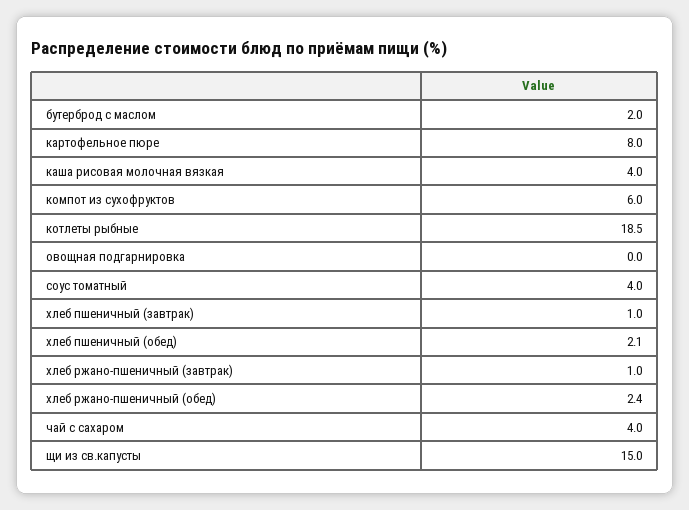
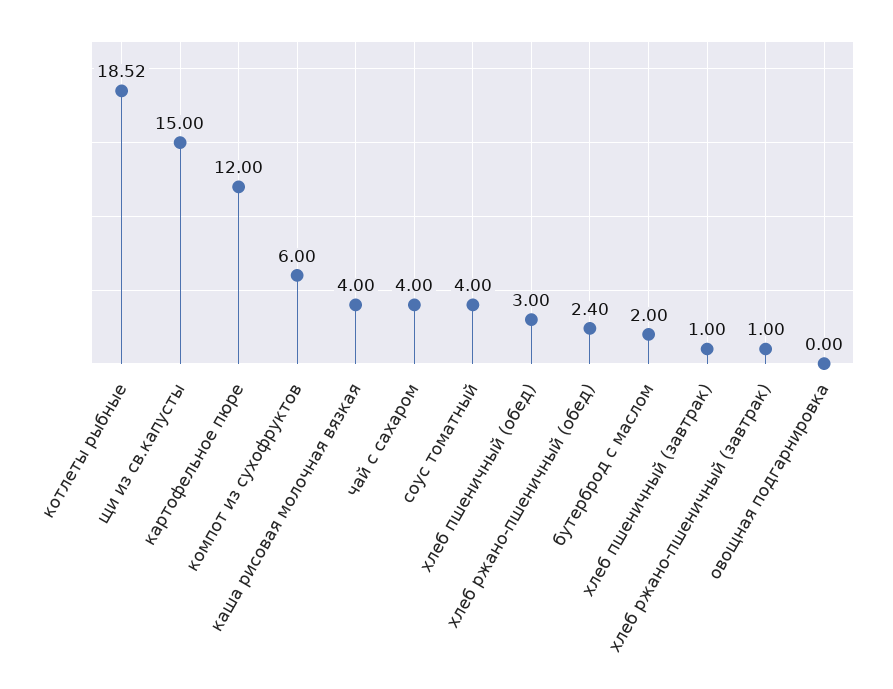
картофельное пюре: 8 -> 12
хлеб пшеничный (обед): 2.1 -> 3

